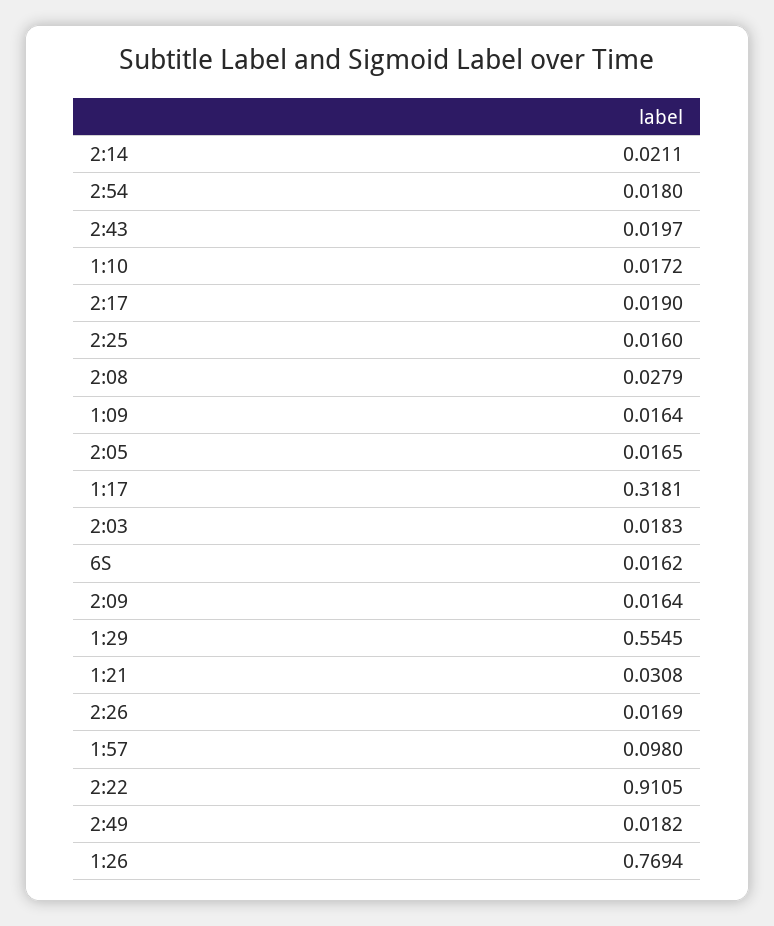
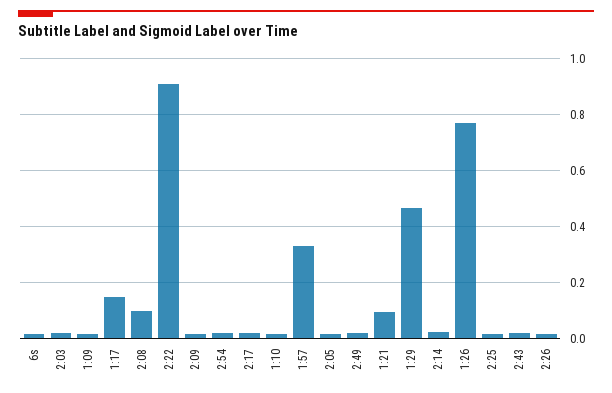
2:08: 0.0279 -> 0.1
1:17: 0.3181 -> 0.15
1:29: 0.5545 -> 0.475
1:21: 0.0308 -> 0.1
1:57: 0.098 -> 0.325

